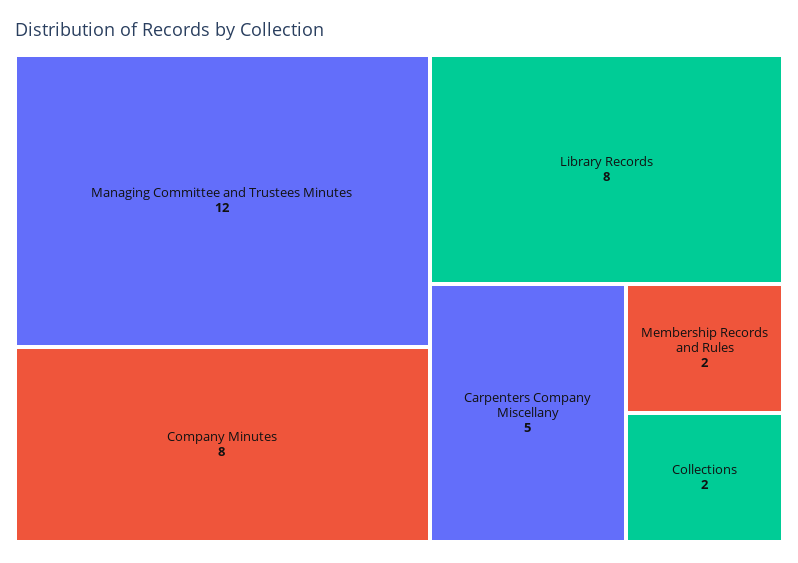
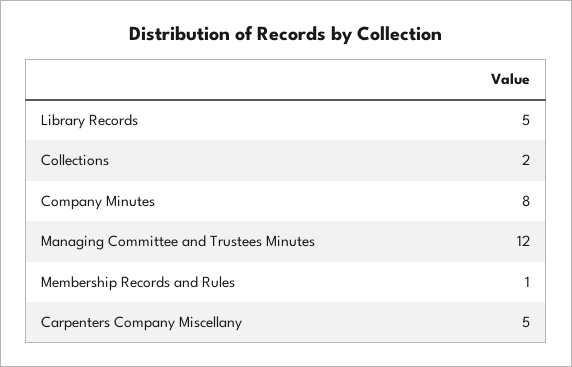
Library Records: 8 -> 5
Membership Records and Rules: 2 -> 1

